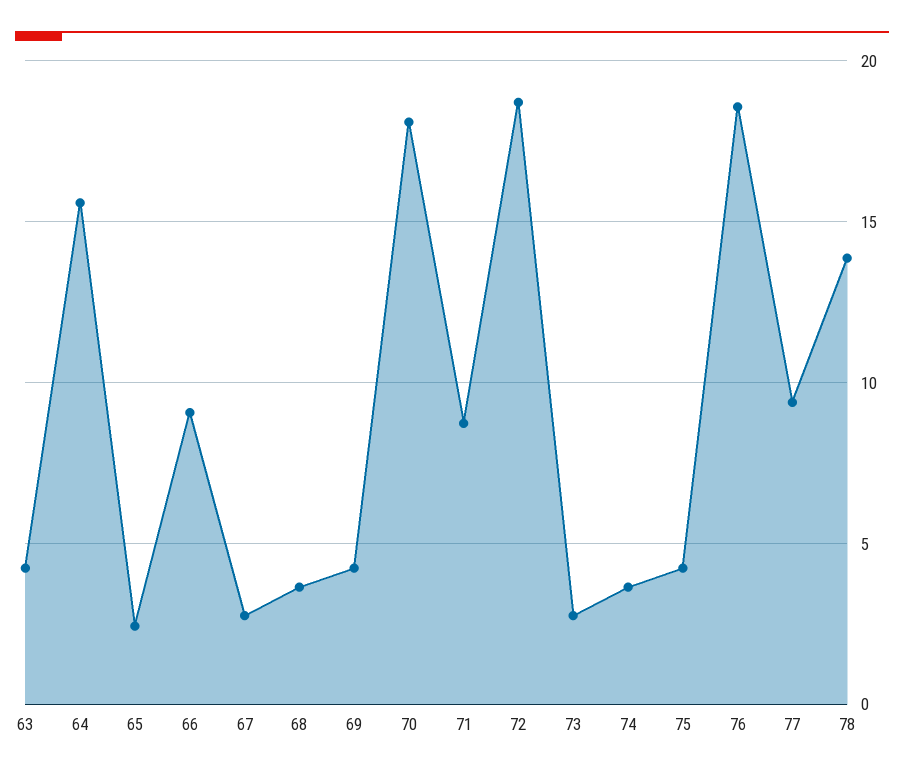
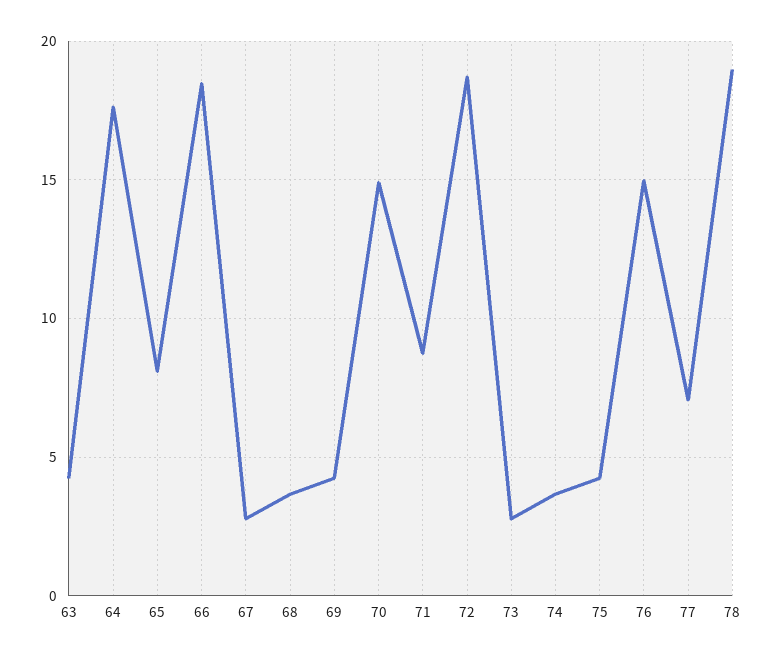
64: 15.5 -> 17.5
65: 2.5 -> 8
66: 9 -> 18.5
70: 18 -> 15
76: 18.5 -> 15
77: 9.5 -> 7
78: 14 -> 19

